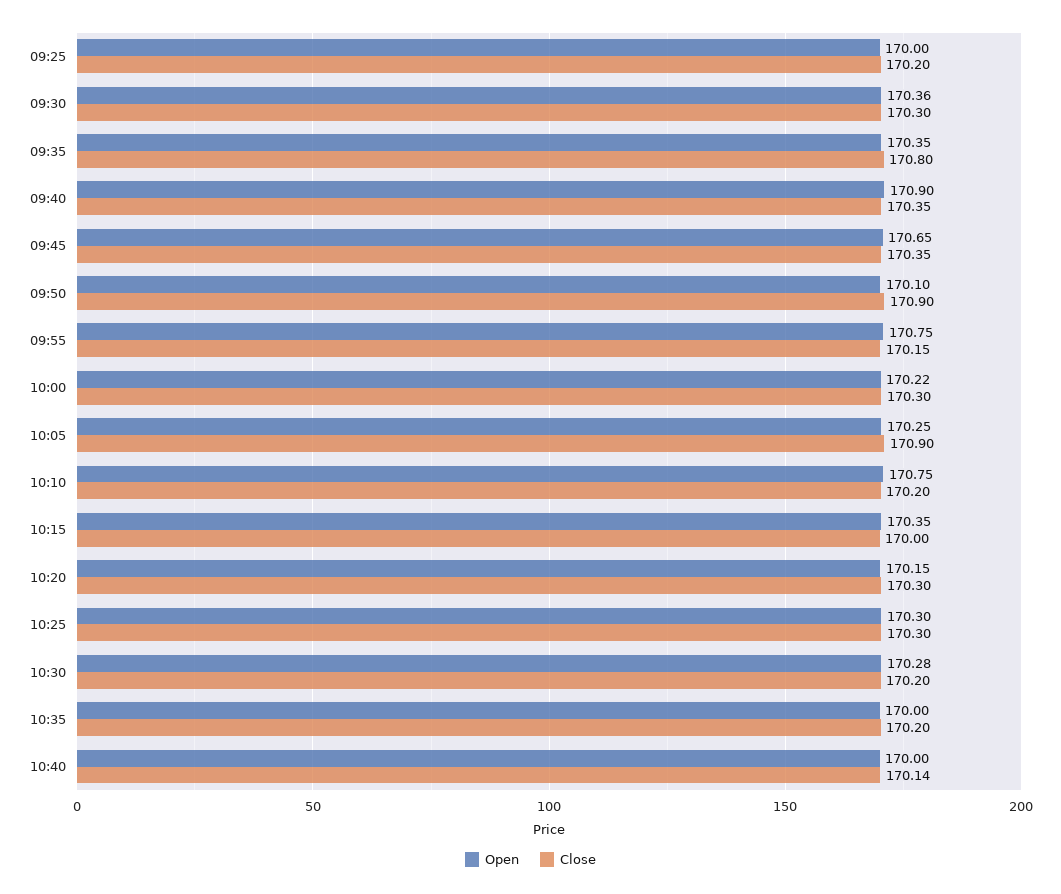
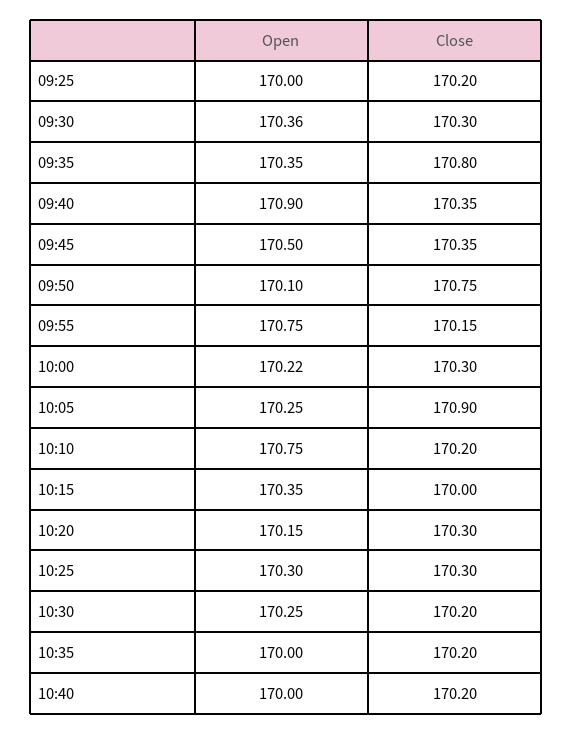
Open, 09:45: 170.65 -> 170.5
Close, 09:50: 170.9 -> 170.75
Open, 10:30: 170.28 -> 170.25
Close, 10:40: 170.14 -> 170.2

